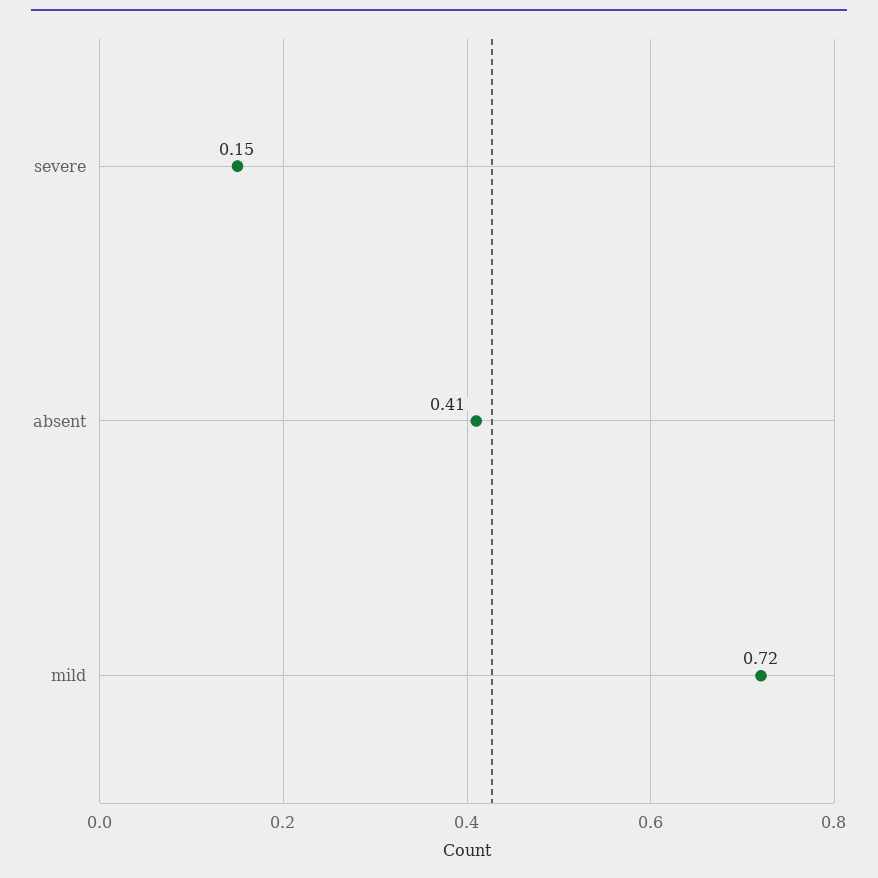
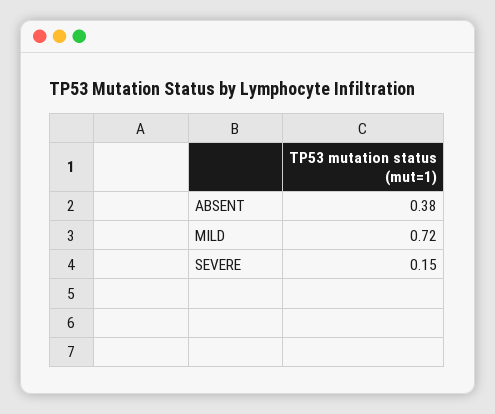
absent: 0.41 -> 0.38

